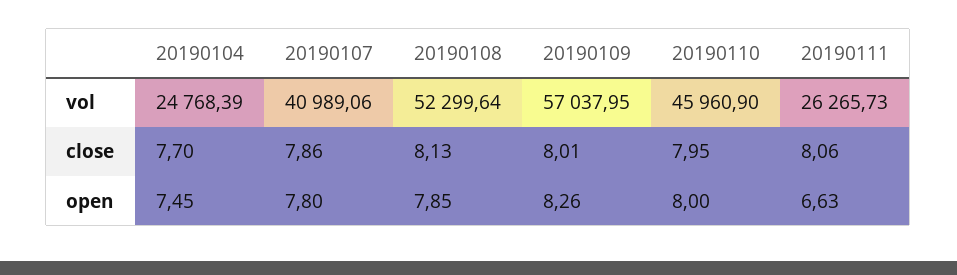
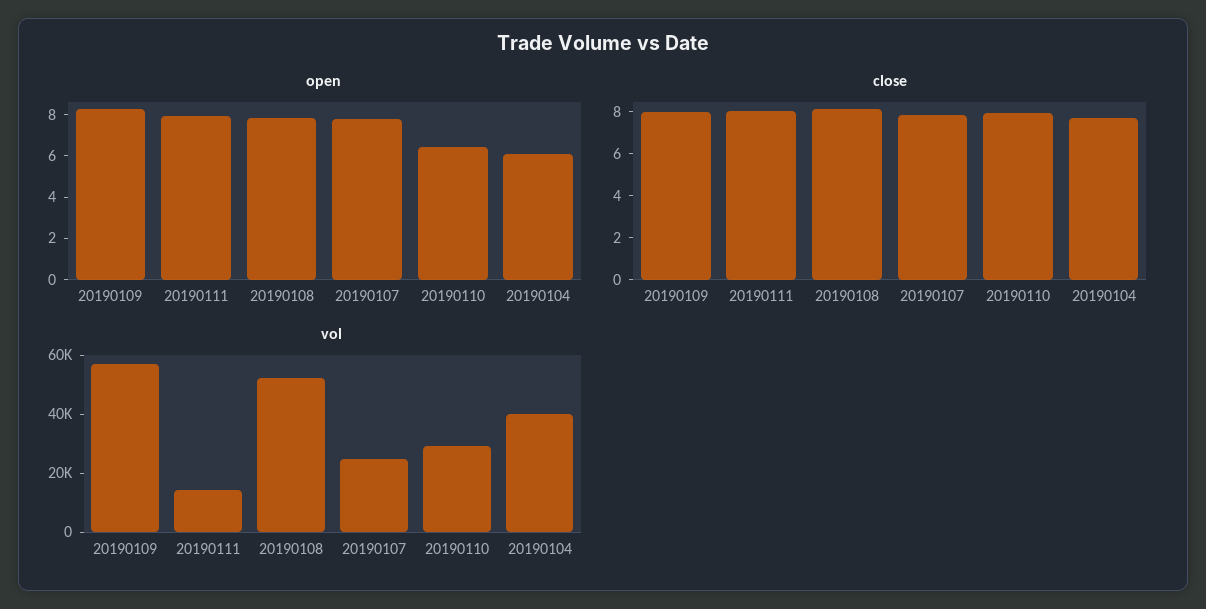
vol, 20190104: 24768.39 -> 40000
vol, 20190107: 40989.06 -> 25000
vol, 20190110: 45960.9 -> 30000
vol, 20190111: 26265.73 -> 15000
open, 20190104: 7.45 -> 6
open, 20190110: 8 -> 6.5
open, 20190111: 6.63 -> 8

